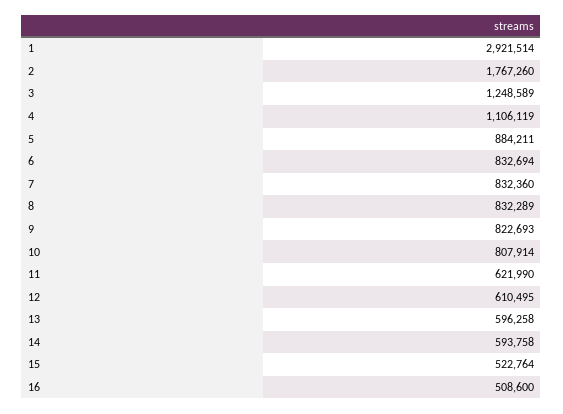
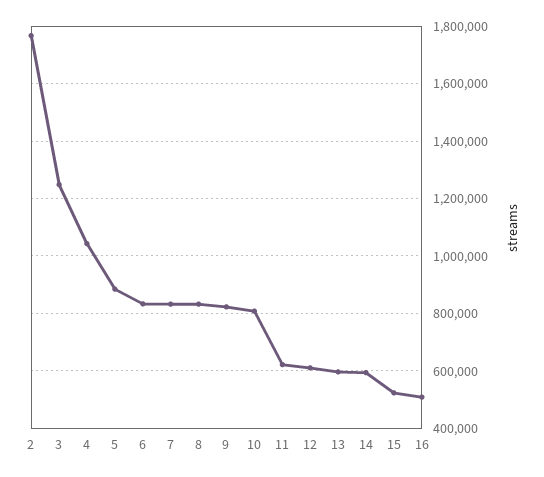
1: 2921514 -> none
4: 1106119 -> 1050000

